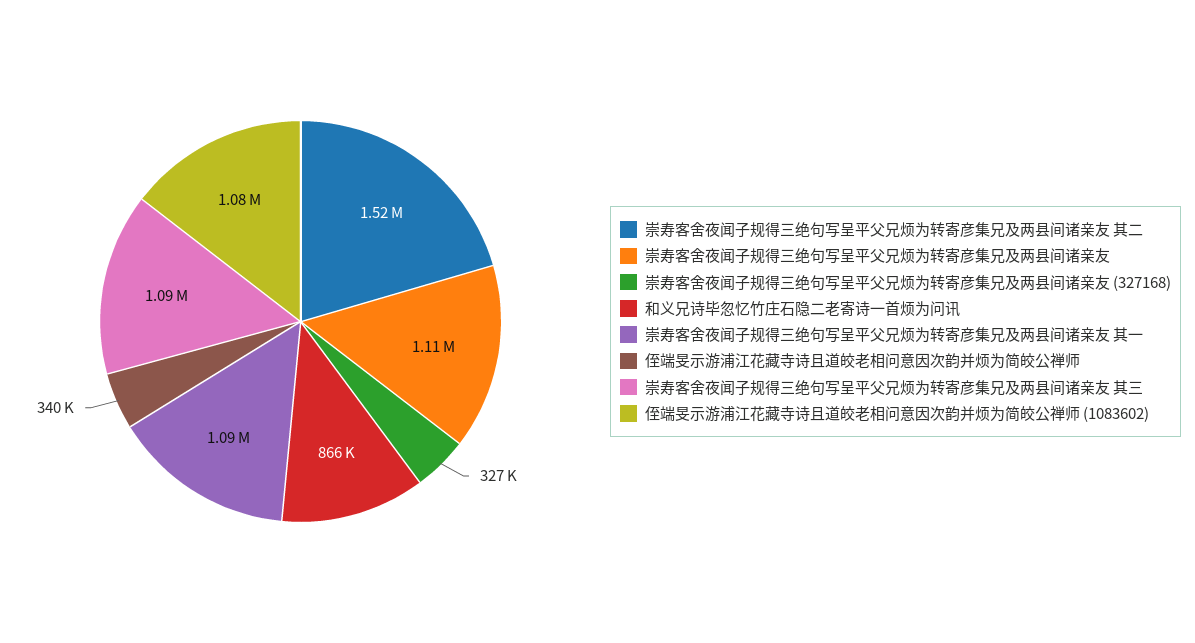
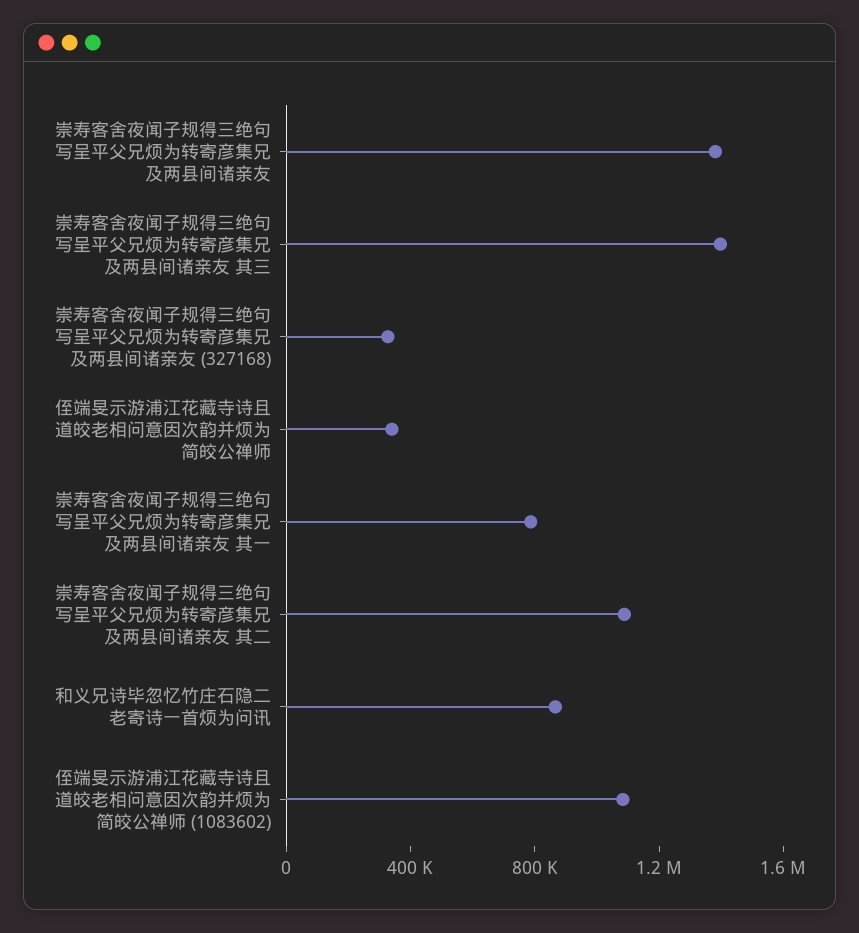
崇寿客舍夜闻子规得三绝句写呈平父兄烦为转寄彦集兄及两县间诸亲友 其二: 1520000 -> 1100000
崇寿客舍夜闻子规得三绝句写呈平父兄烦为转寄彦集兄及两县间诸亲友: 1110000 -> 1400000
崇寿客舍夜闻子规得三绝句写呈平父兄烦为转寄彦集兄及两县间诸亲友 其一: 1090000 -> 800000
崇寿客舍夜闻子规得三绝句写呈平父兄烦为转寄彦集兄及两县间诸亲友 其三: 1090000 -> 1400000

